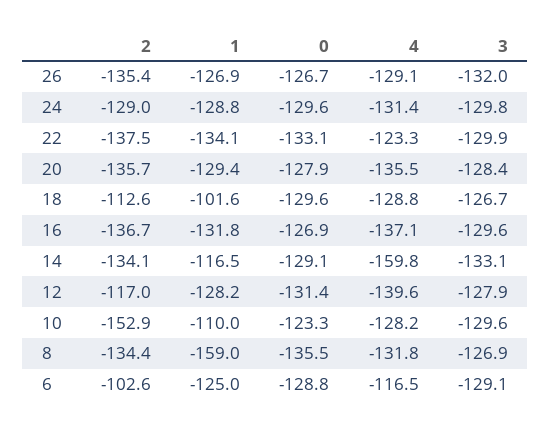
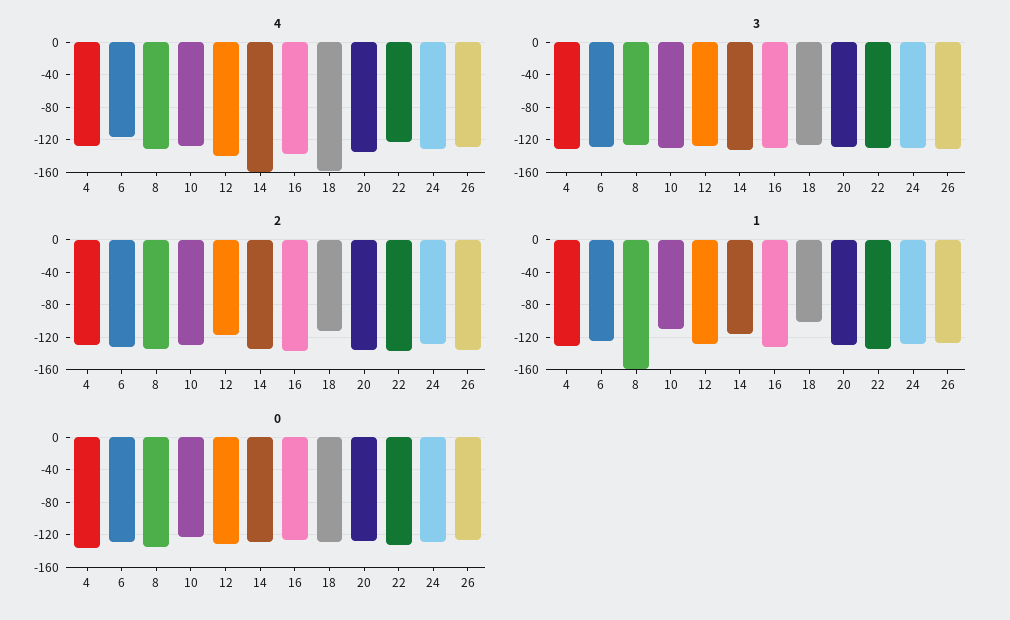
4, 18: -128.8 -> -160
2, 10: -152.9 -> -130
2, 6: -102.6 -> -130
4, 4: none -> -130
3, 4: none -> -130
2, 4: none -> -130
1, 4: none -> -130
0, 4: none -> -140

